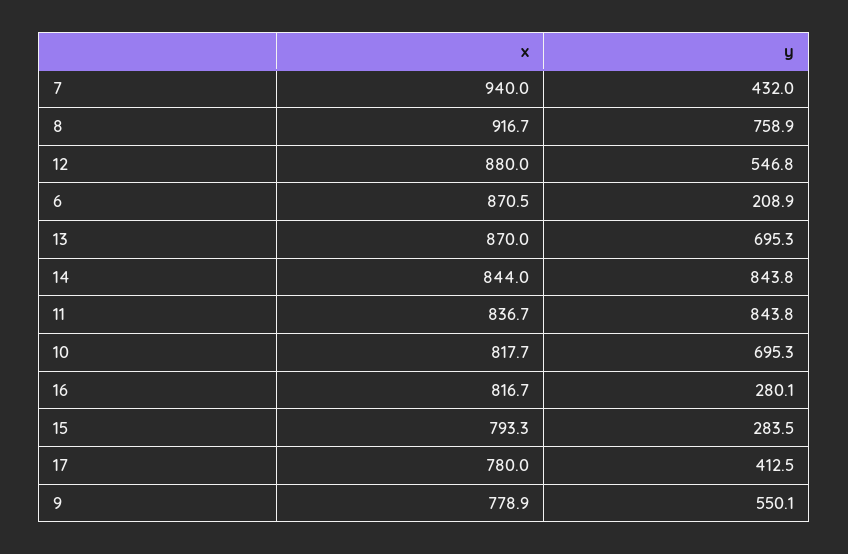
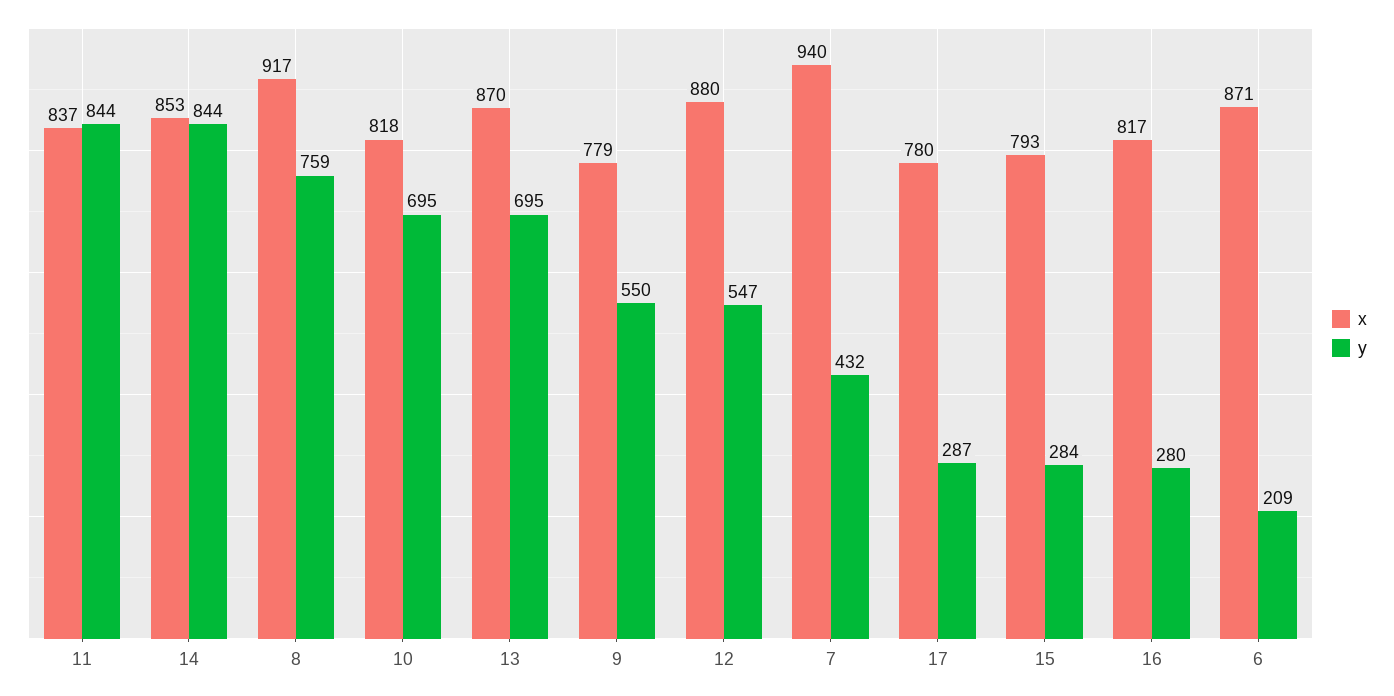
x, 14: 844 -> 853
y, 17: 412.5 -> 287

